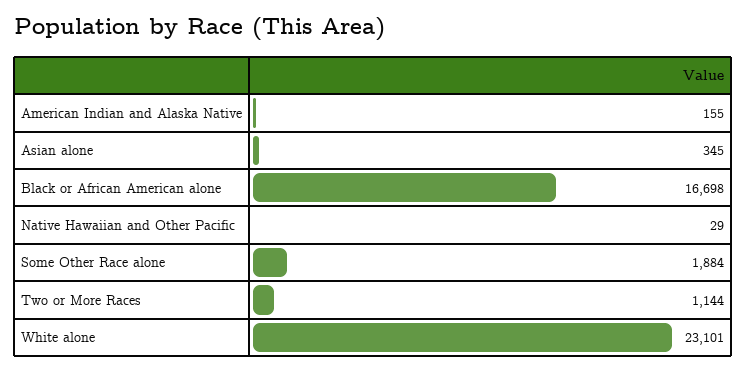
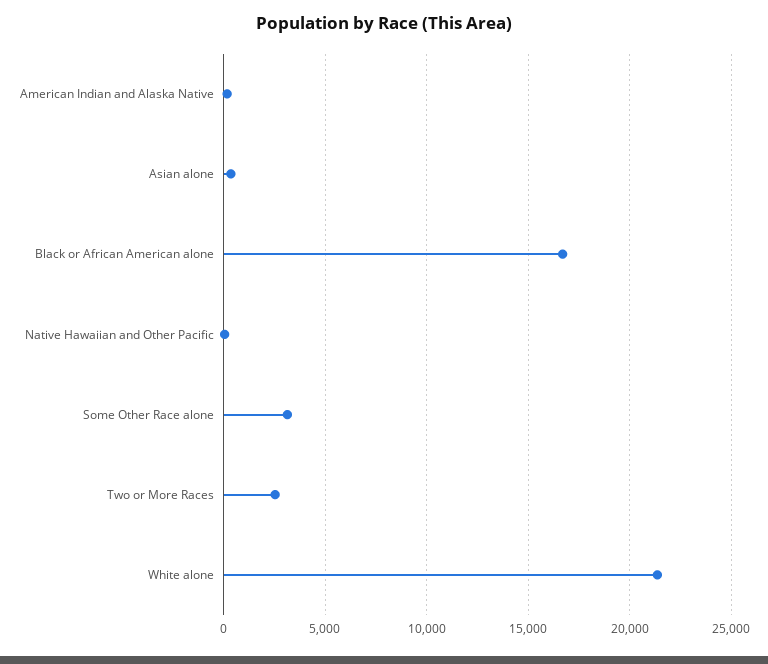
Some Other Race alone: 1884 -> 3000
Two or More Races: 1144 -> 2500
White alone: 23101 -> 21500

